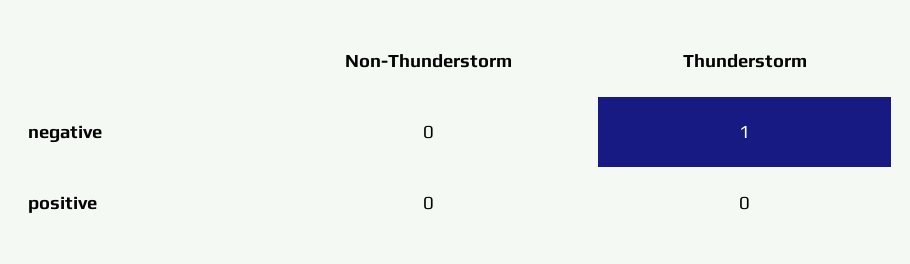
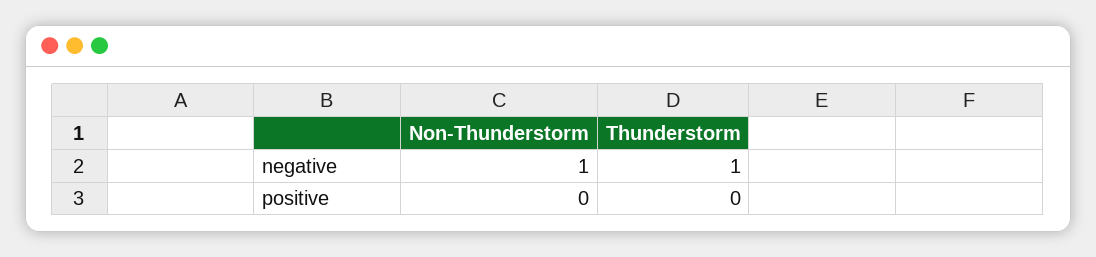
Non-Thunderstorm, negative: 0 -> 1

